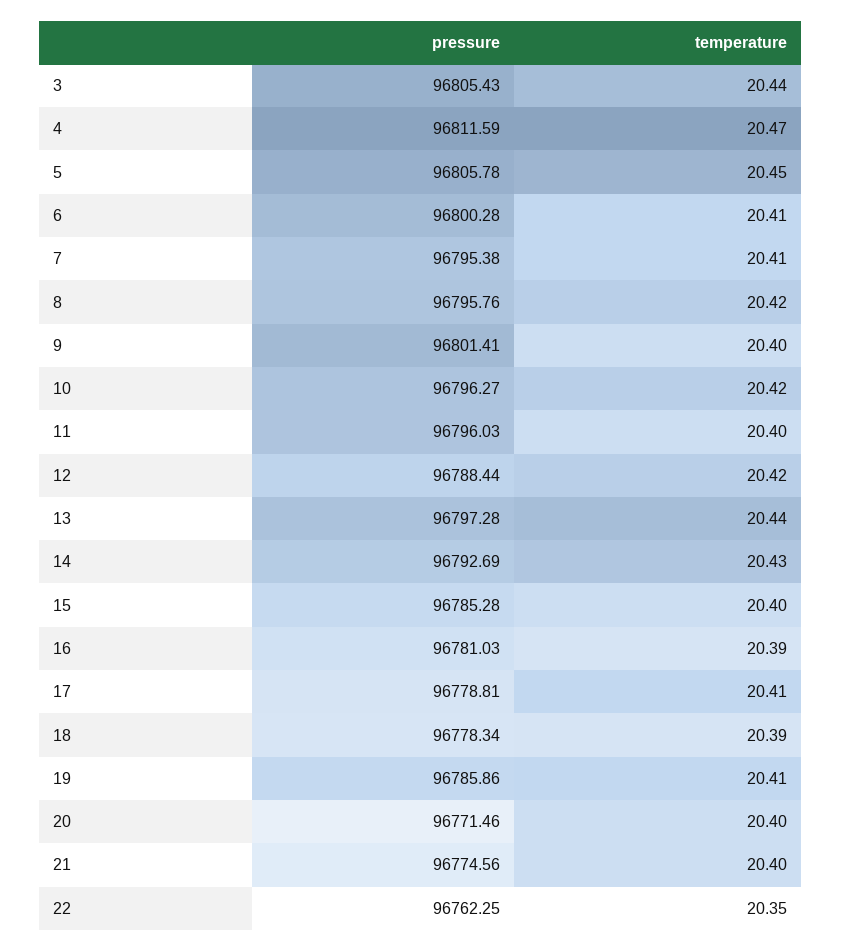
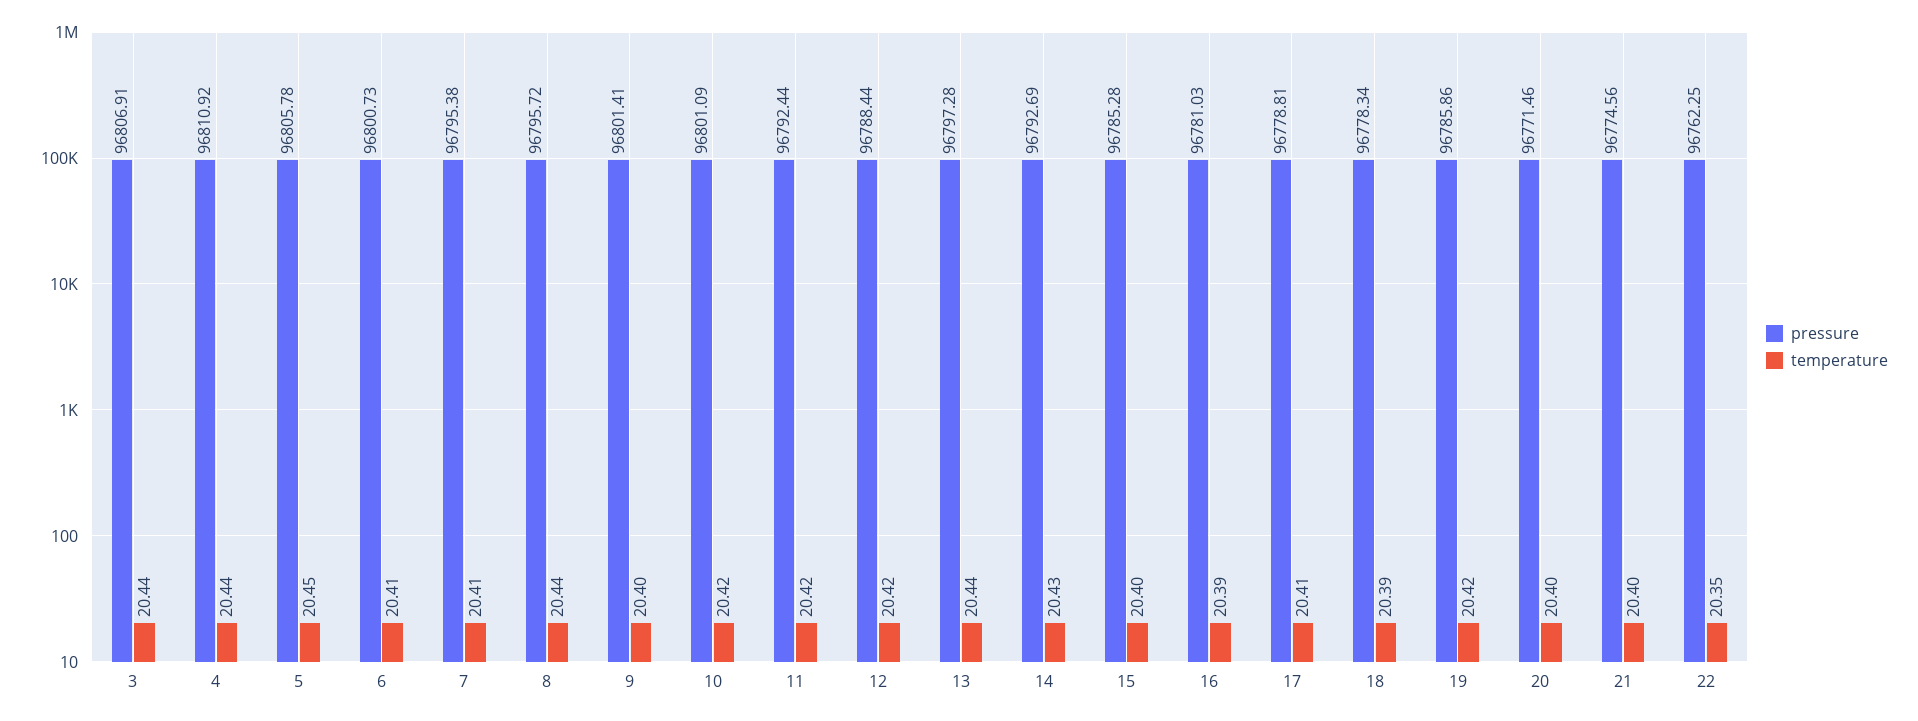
pressure, 3: 96805.43 -> 96806.91
pressure, 4: 96811.59 -> 96810.92
temperature, 4: 20.47 -> 20.44
pressure, 6: 96800.28 -> 96800.73
pressure, 8: 96795.76 -> 96795.72
temperature, 8: 20.42 -> 20.44
pressure, 10: 96796.27 -> 96801.09
pressure, 11: 96796.03 -> 96792.44
temperature, 11: 20.4 -> 20.42
temperature, 19: 20.41 -> 20.42

